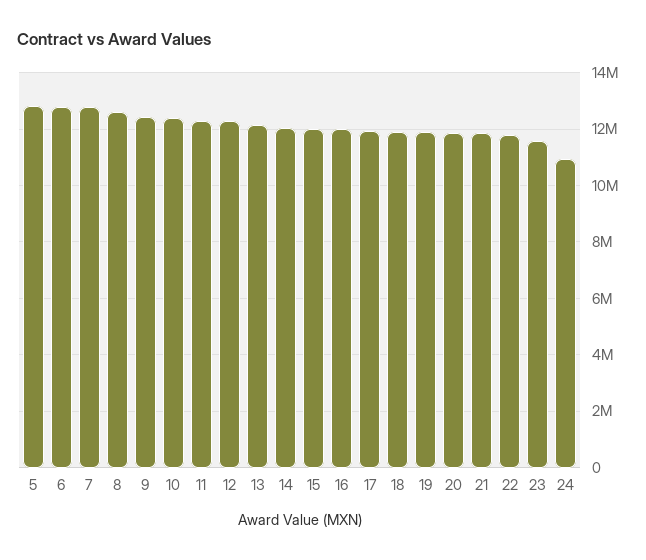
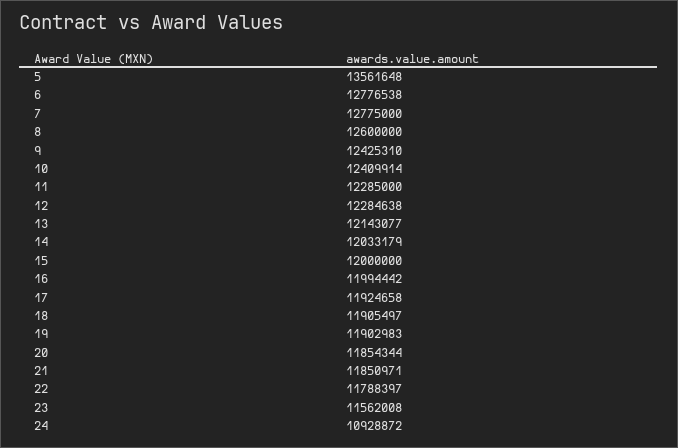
5: 12750000 -> 13561648

